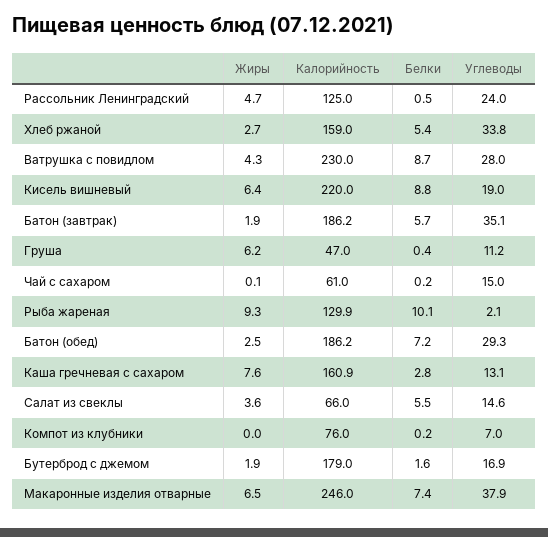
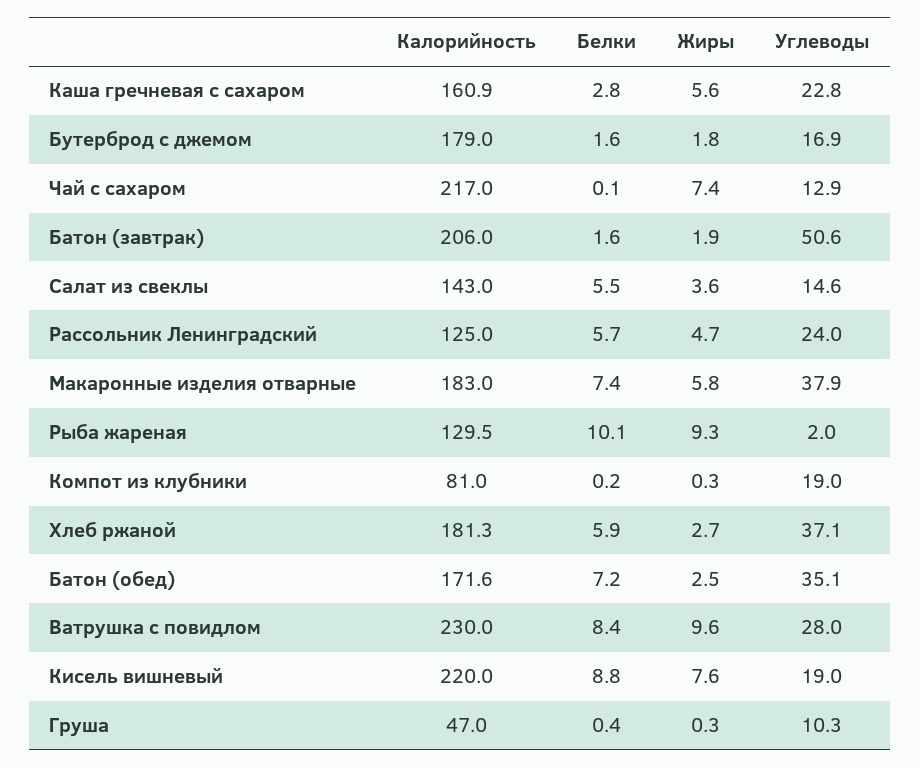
Белки, Рассольник Ленинградский: 0.5 -> 5.7
Калорийность, Хлеб ржаной: 159 -> 181.3
Белки, Хлеб ржаной: 5.4 -> 5.9
Углеводы, Хлеб ржаной: 33.8 -> 37.1
Жиры, Ватрушка с повидлом: 4.3 -> 9.6
Белки, Ватрушка с повидлом: 8.7 -> 8.4
Жиры, Кисель вишневый: 6.4 -> 7.6
Калорийность, Батон (завтрак): 186.2 -> 206
Белки, Батон (завтрак): 5.7 -> 1.6
Углеводы, Батон (завтрак): 35.1 -> 50.6
Жиры, Груша: 6.2 -> 0.3
Углеводы, Груша: 11.2 -> 10.3
Жиры, Чай с сахаром: 0.1 -> 7.4
Калорийность, Чай с сахаром: 61 -> 217
Белки, Чай с сахаром: 0.2 -> 0.1
Углеводы, Чай с сахаром: 15 -> 12.9
Калорийность, Рыба жареная: 129.9 -> 129.5
Углеводы, Рыба жареная: 2.1 -> 2
Калорийность, Батон (обед): 186.2 -> 171.6
Углеводы, Батон (обед): 29.3 -> 35.1
Жиры, Каша гречневая с сахаром: 7.6 -> 5.6
Углеводы, Каша гречневая с сахаром: 13.1 -> 22.8
Калорийность, Салат из свеклы: 66 -> 143
Жиры, Компот из клубники: 0 -> 0.3
Калорийность, Компот из клубники: 76 -> 81
Углеводы, Компот из клубники: 7 -> 19
Жиры, Бутерброд с джемом: 1.9 -> 1.8
Жиры, Макаронные изделия отварные: 6.5 -> 5.8
Калорийность, Макаронные изделия отварные: 246 -> 183

